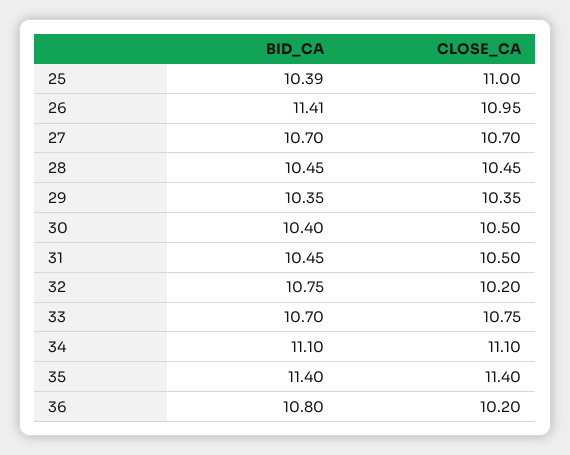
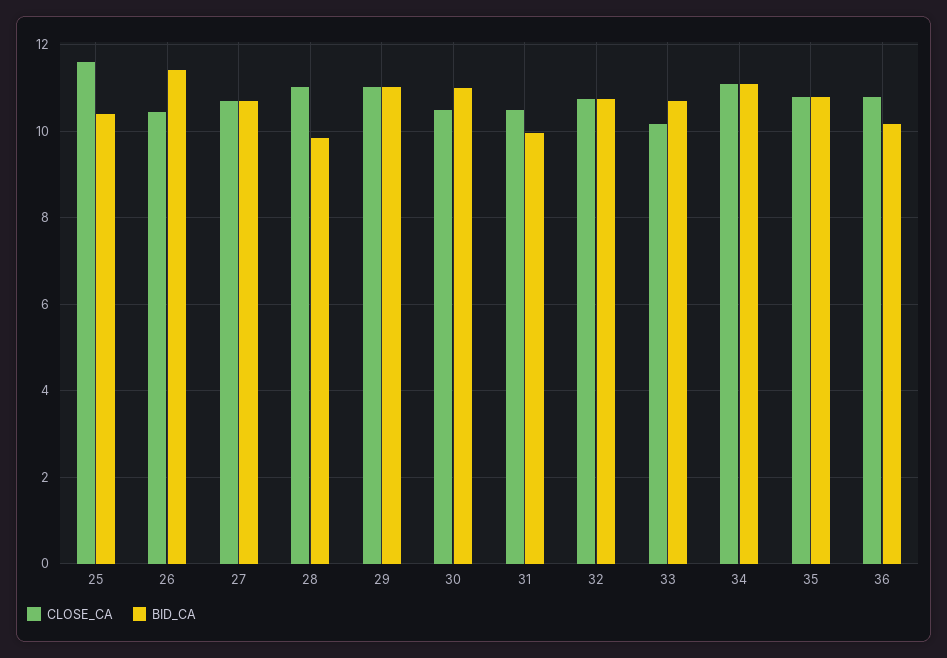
CLOSE_CA, 25: 11 -> 11.6
CLOSE_CA, 26: 10.95 -> 10.4
BID_CA, 28: 10.45 -> 9.8
CLOSE_CA, 28: 10.45 -> 11
BID_CA, 29: 10.35 -> 11
CLOSE_CA, 29: 10.35 -> 11
BID_CA, 30: 10.4 -> 11
BID_CA, 31: 10.45 -> 10
CLOSE_CA, 32: 10.2 -> 10.8
CLOSE_CA, 33: 10.75 -> 10.2
BID_CA, 35: 11.4 -> 10.8
CLOSE_CA, 35: 11.4 -> 10.8
BID_CA, 36: 10.8 -> 10.2
CLOSE_CA, 36: 10.2 -> 10.8

